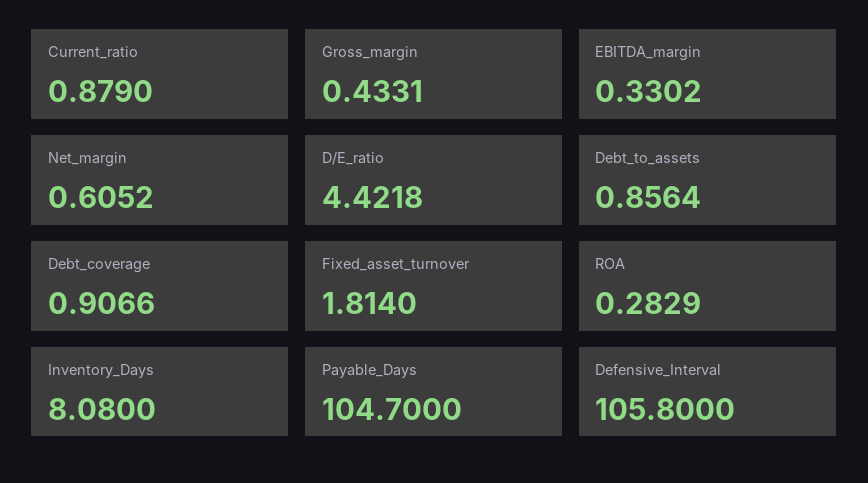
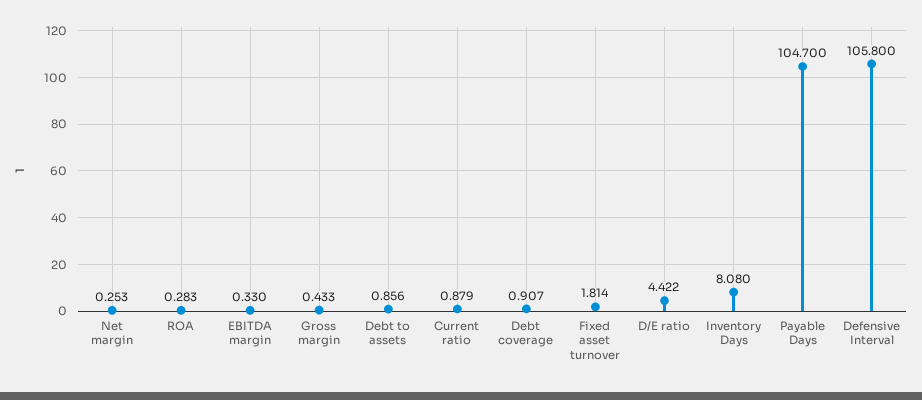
Net_margin: 0.6052 -> 0.253

